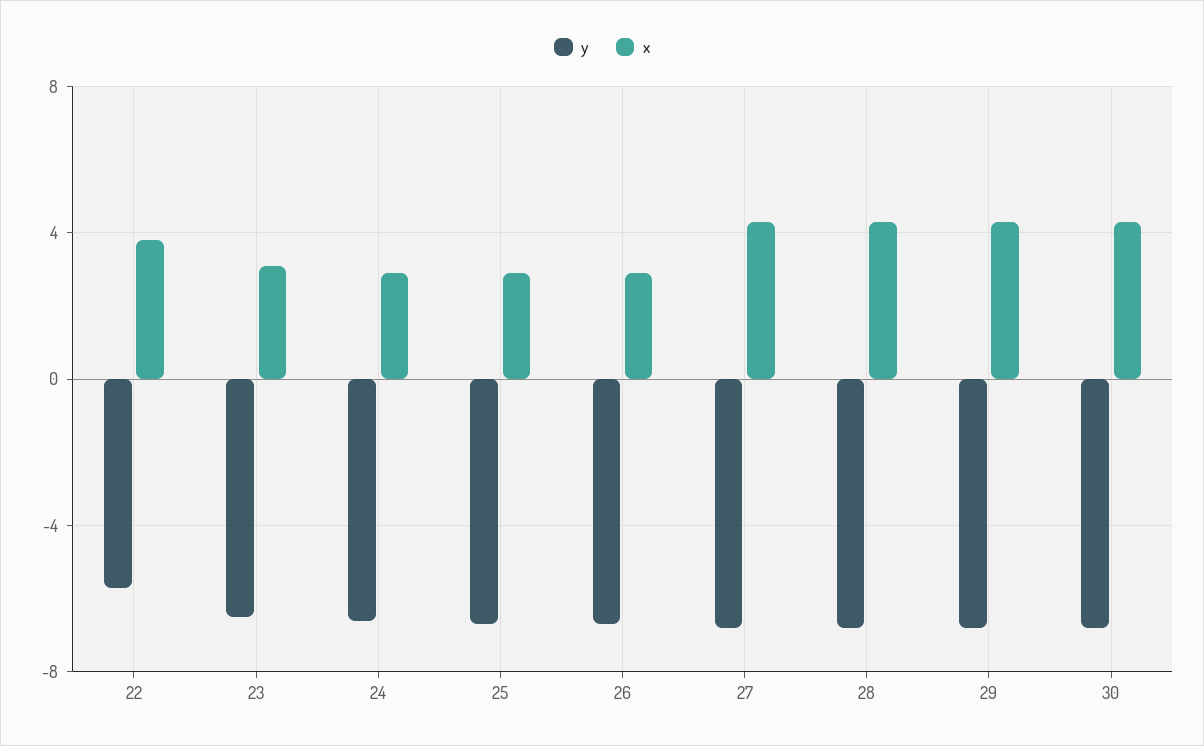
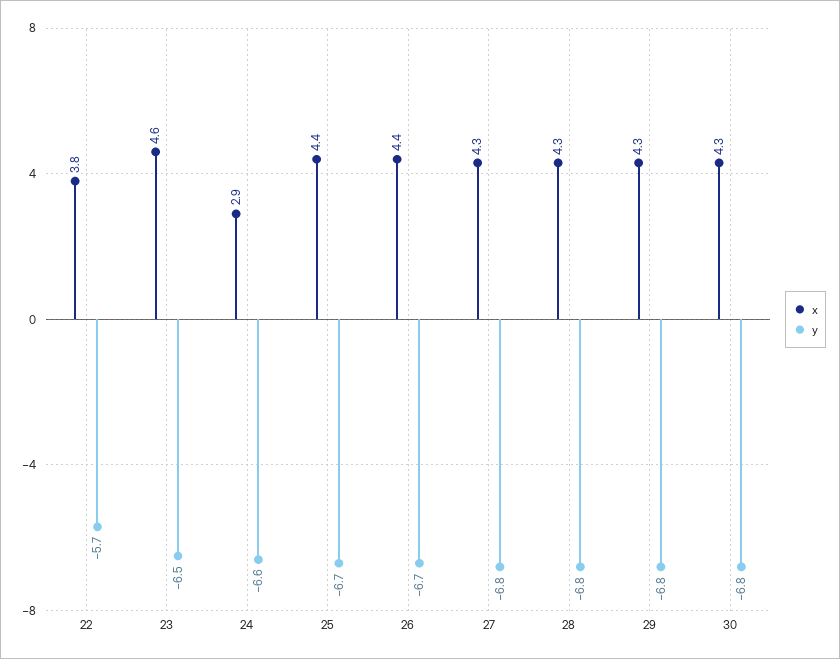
x, 23: 3 -> 4.6
x, 25: 3 -> 4.4
x, 26: 3 -> 4.4

